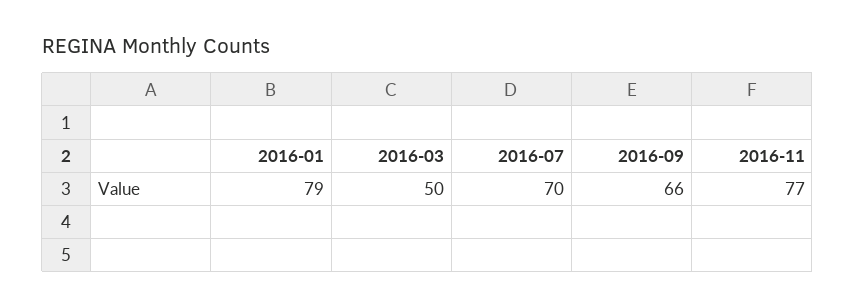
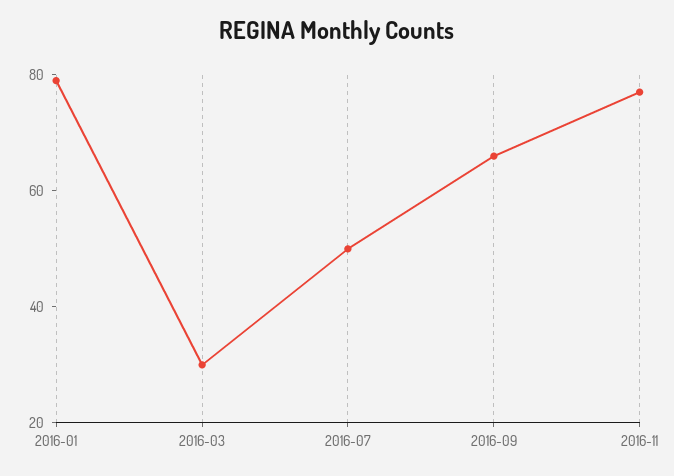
2016-03: 50 -> 30
2016-07: 70 -> 50

